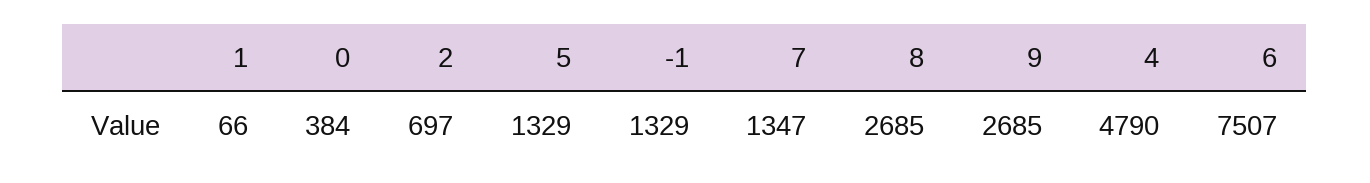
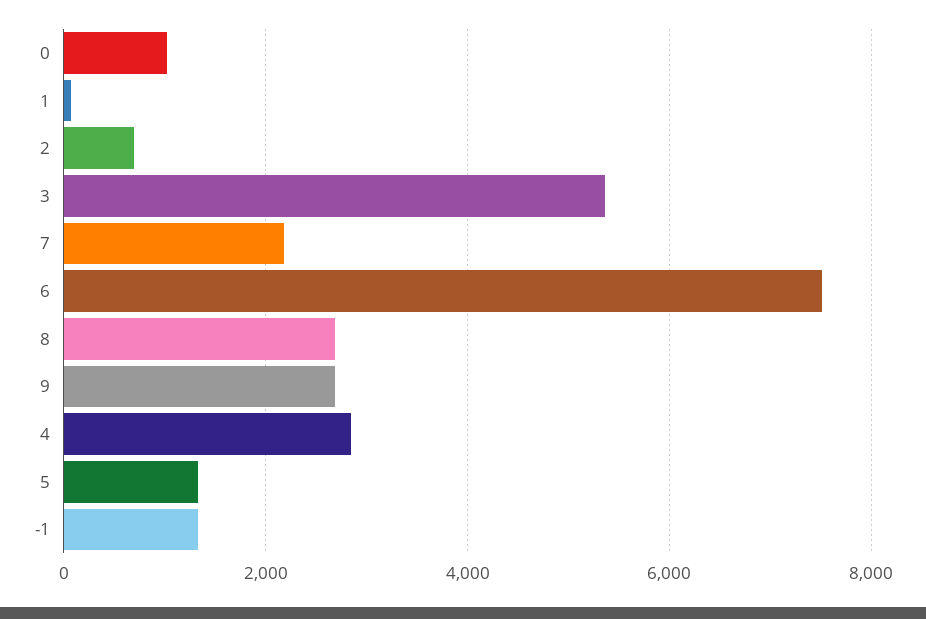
0: 384 -> 1000
7: 1347 -> 2200
4: 4790 -> 2800
3: none -> 5400

